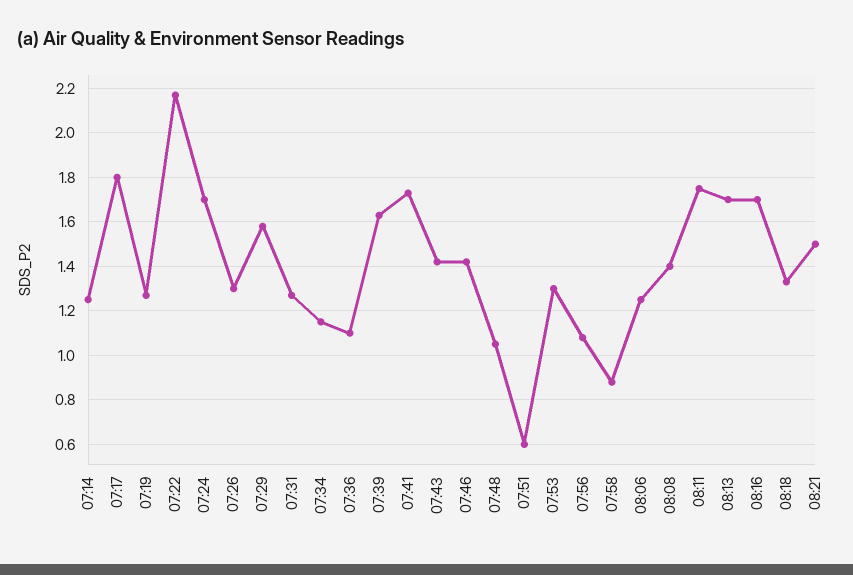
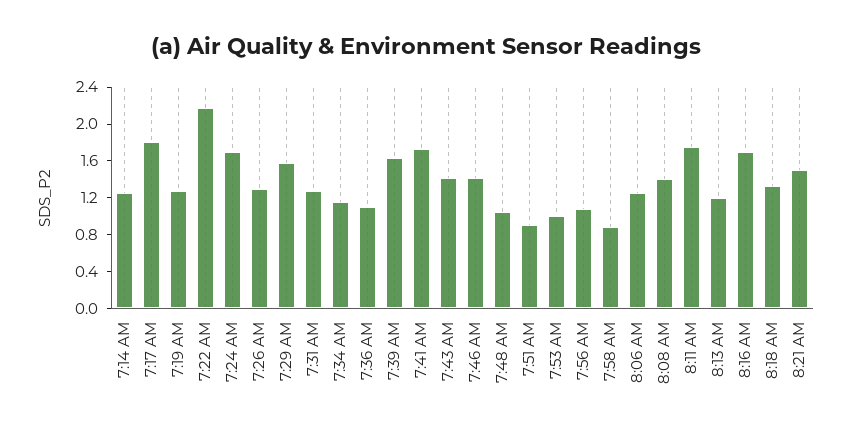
07:51: 0.6 -> 0.9
07:53: 1.3 -> 1
08:13: 1.7 -> 1.2

